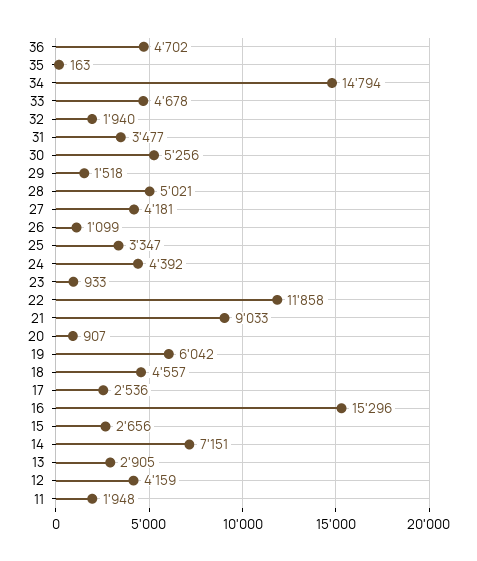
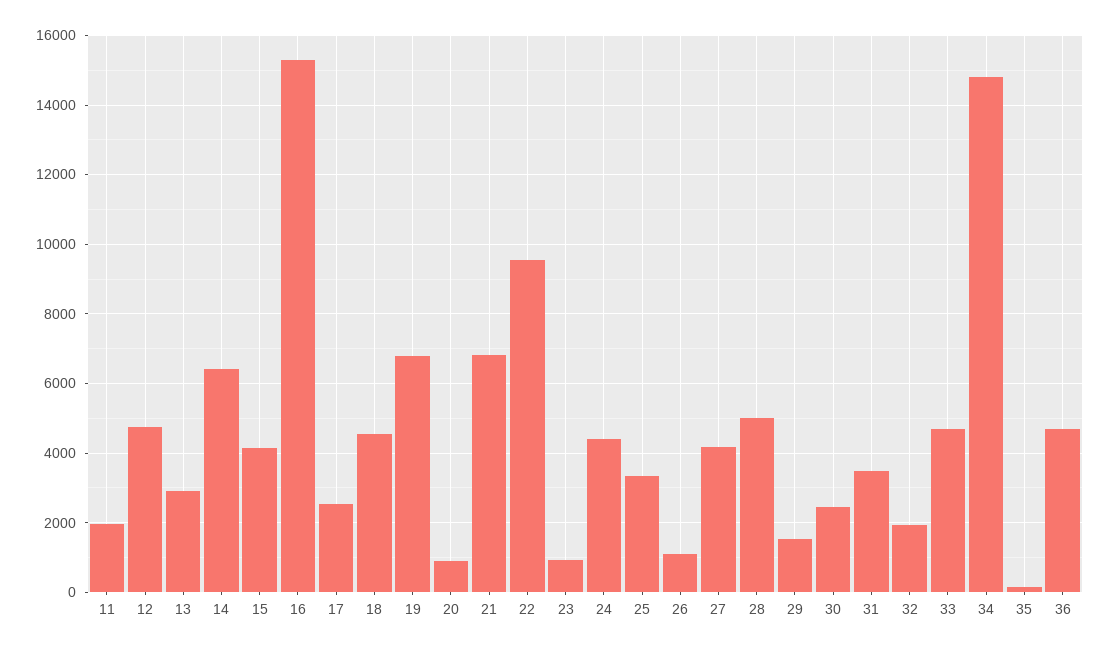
30: 5256 -> 2400
22: 11858 -> 9600
21: 9033 -> 6800
19: 6042 -> 6800
15: 2656 -> 4200
14: 7151 -> 6400
12: 4159 -> 4800

